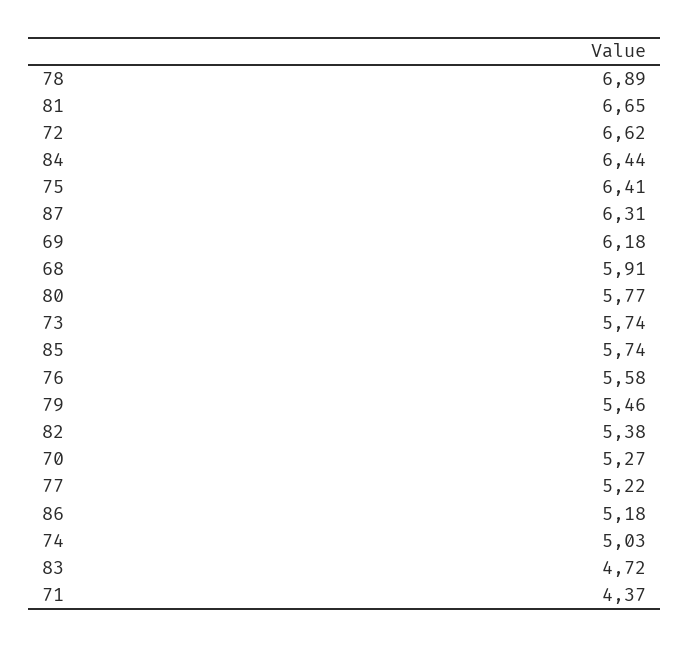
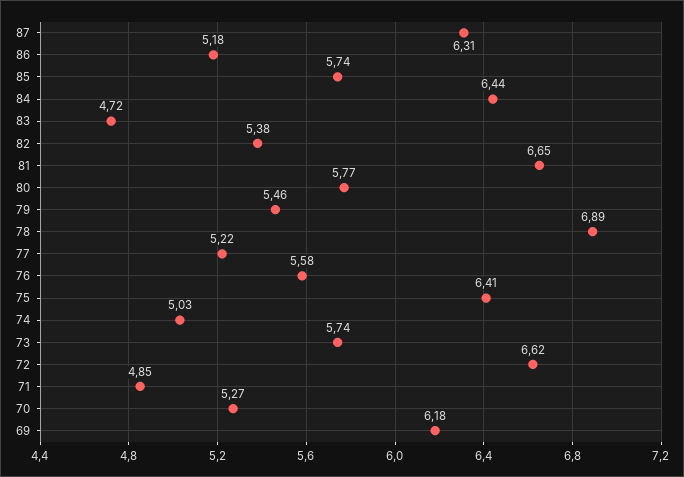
68: 5.91 -> none
71: 4.37 -> 4.85

